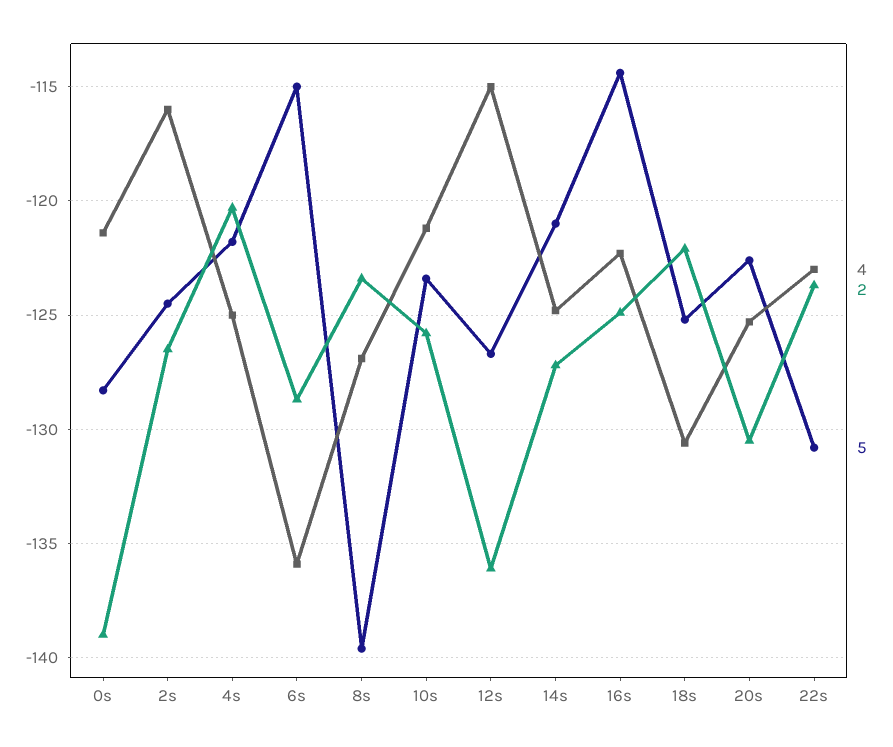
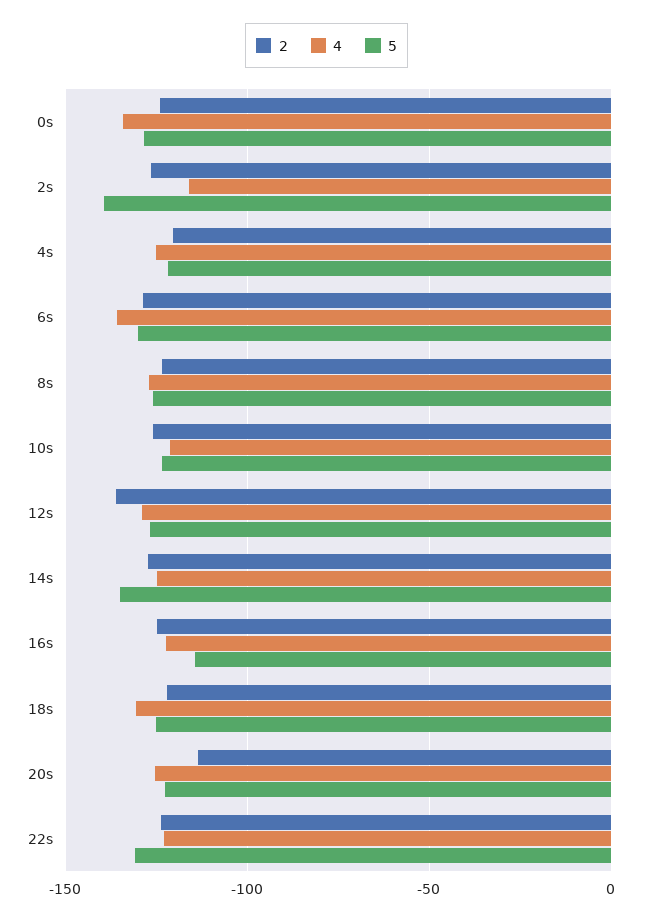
4, 0s: -121.5 -> -135
2, 0s: -139 -> -125
5, 2s: -124.5 -> -140
5, 6s: -115 -> -130
5, 8s: -139.5 -> -125
4, 12s: -115 -> -130
5, 14s: -121 -> -135
2, 20s: -130.5 -> -115

